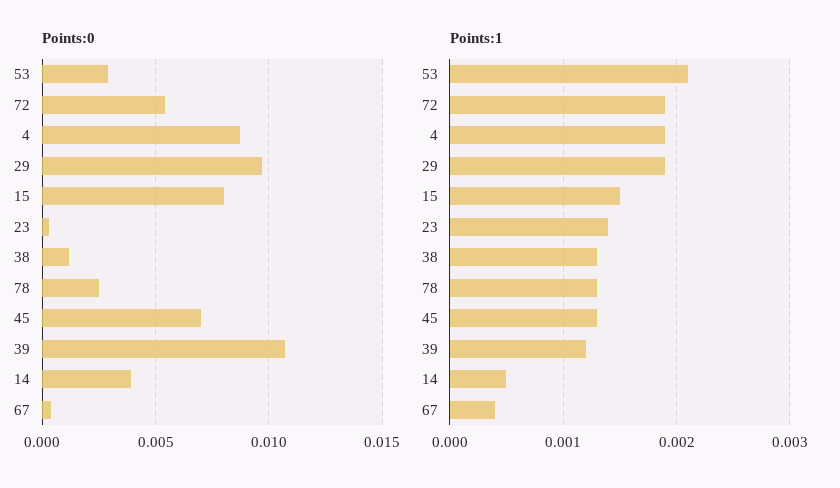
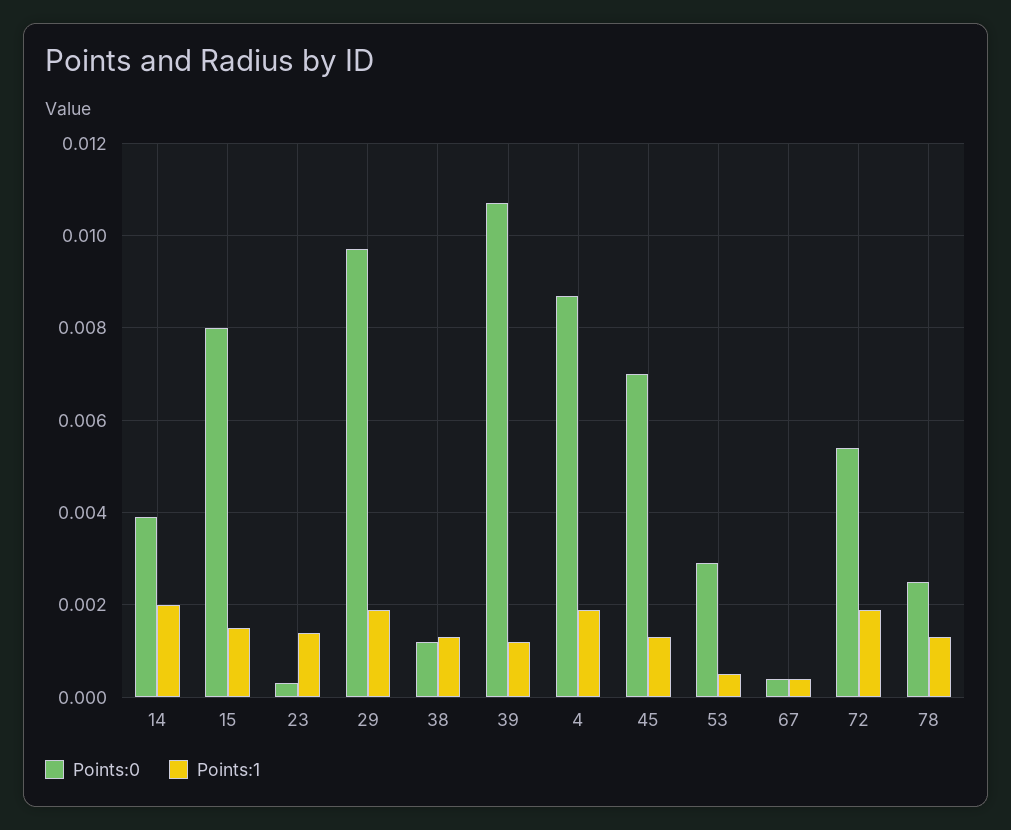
Points:1, 53: 0.0021 -> 0.0005
Points:1, 14: 0.0005 -> 0.002

